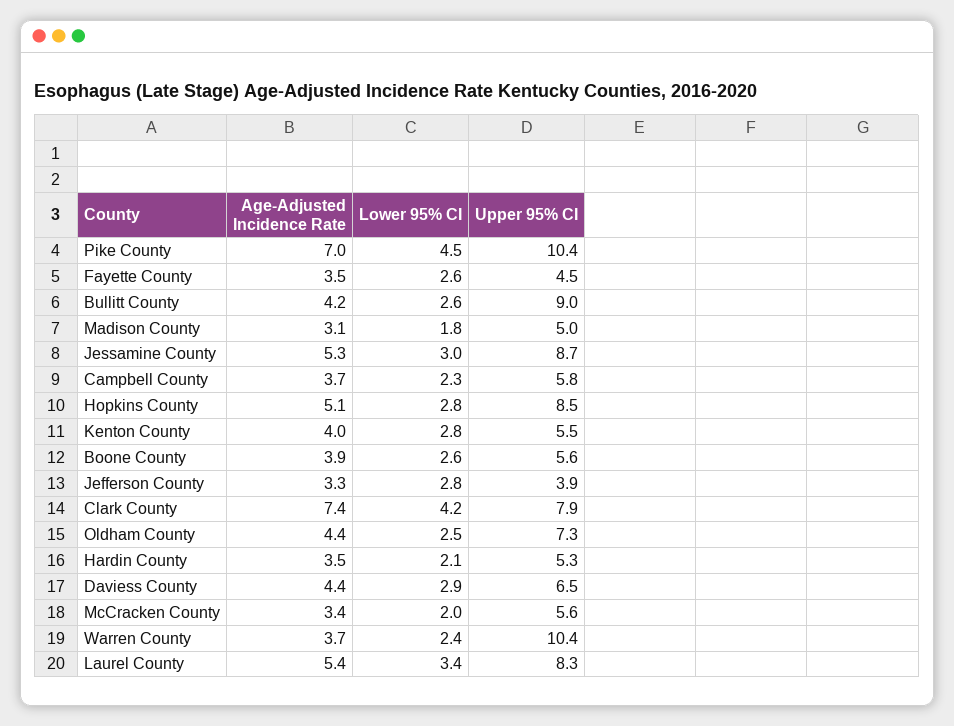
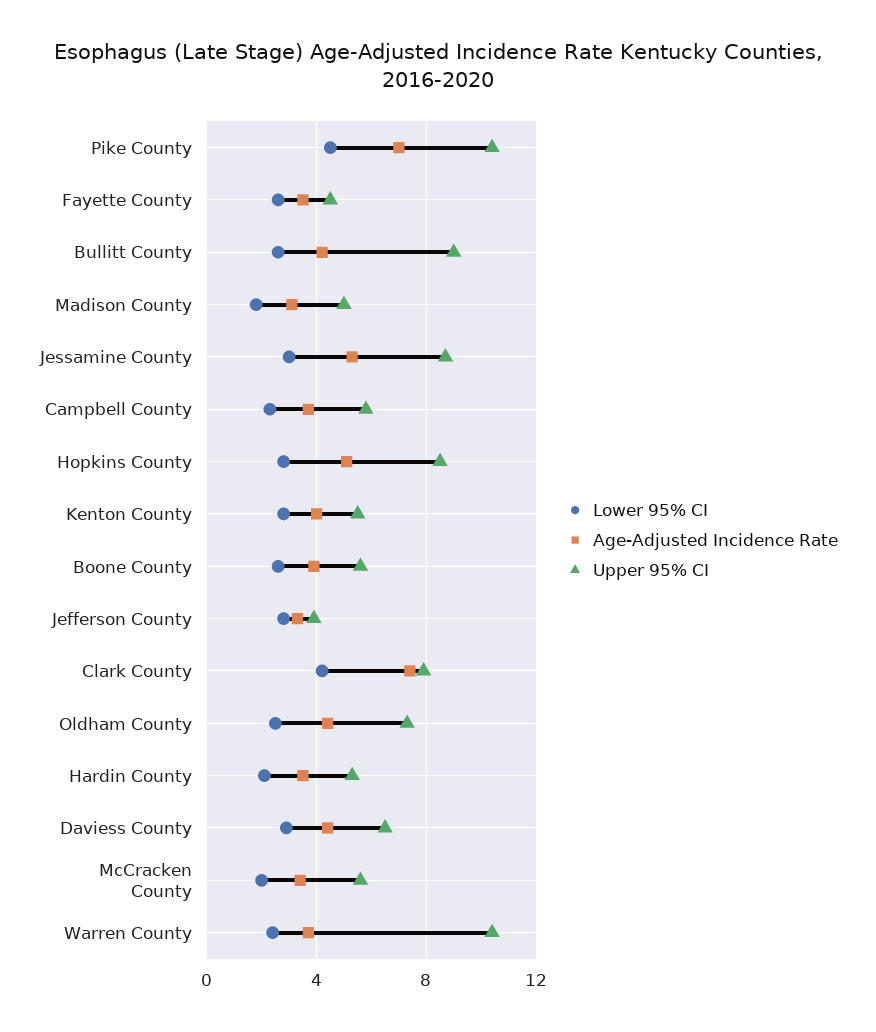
Age-Adjusted Incidence Rate, Laurel County: 5.4 -> none
Lower 95% CI, Laurel County: 3.4 -> none
Upper 95% CI, Laurel County: 8.3 -> none

